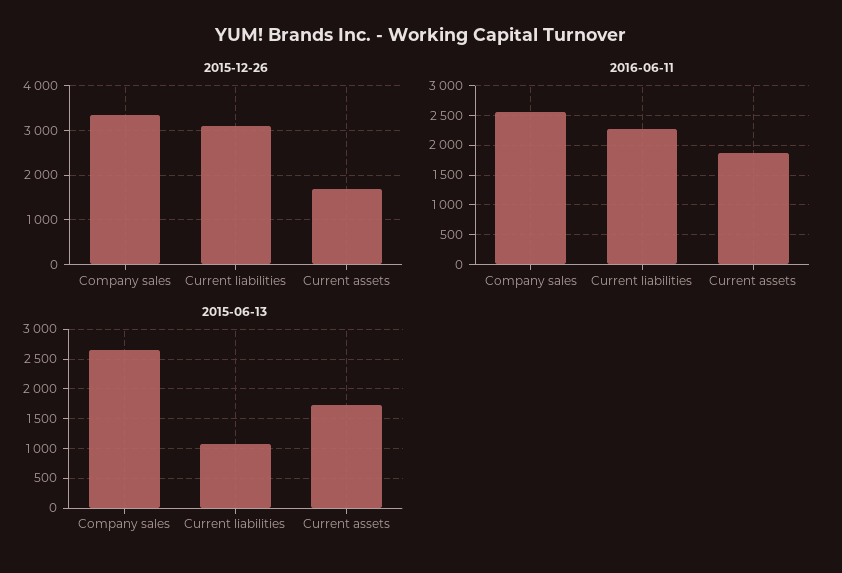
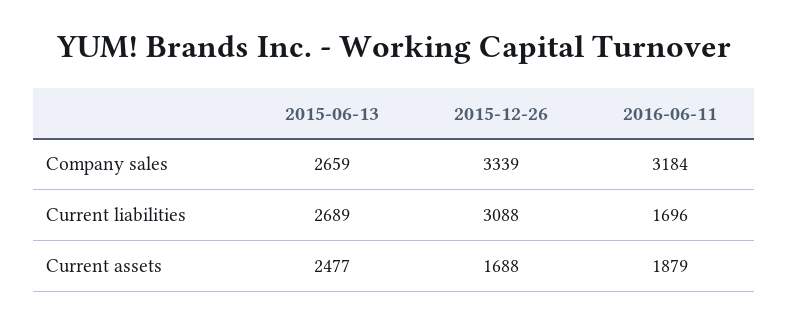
2016-06-11, Company sales: 2500 -> 3184
2016-06-11, Current liabilities: 2250 -> 1696
2015-06-13, Current liabilities: 1000 -> 2689
2015-06-13, Current assets: 1750 -> 2477

